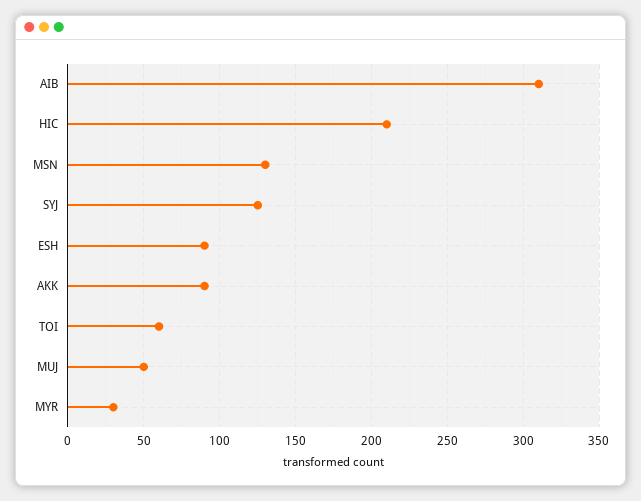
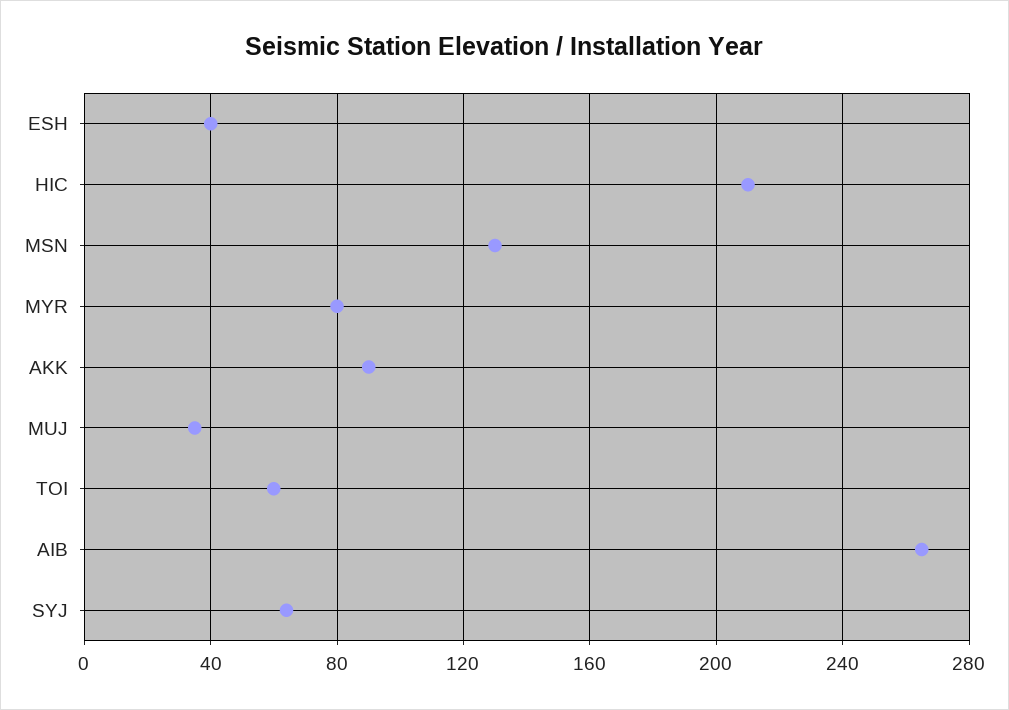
AIB: 310 -> 265
SYJ: 125 -> 65
ESH: 90 -> 40
MUJ: 50 -> 35
MYR: 30 -> 80

